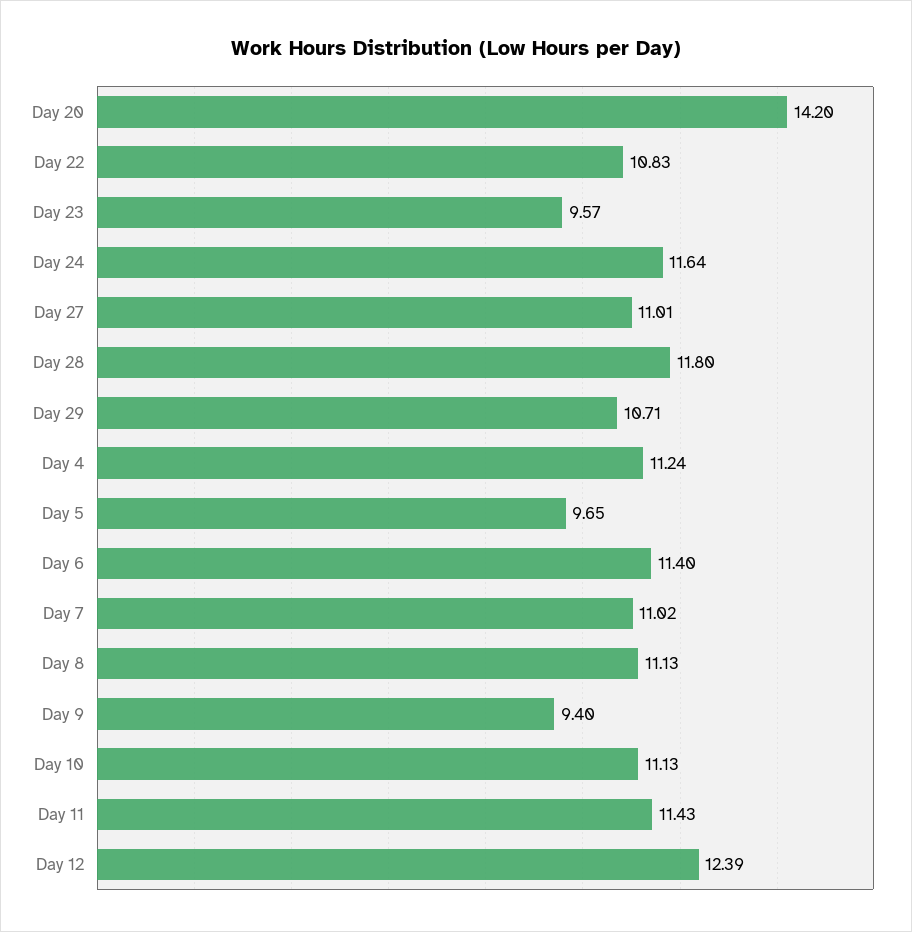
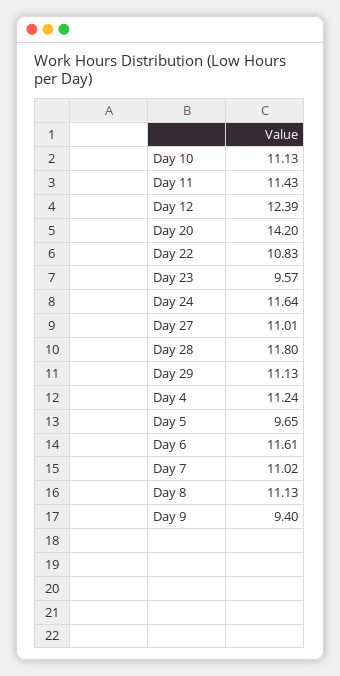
Day 29: 10.71 -> 11.13
Day 6: 11.4 -> 11.61

